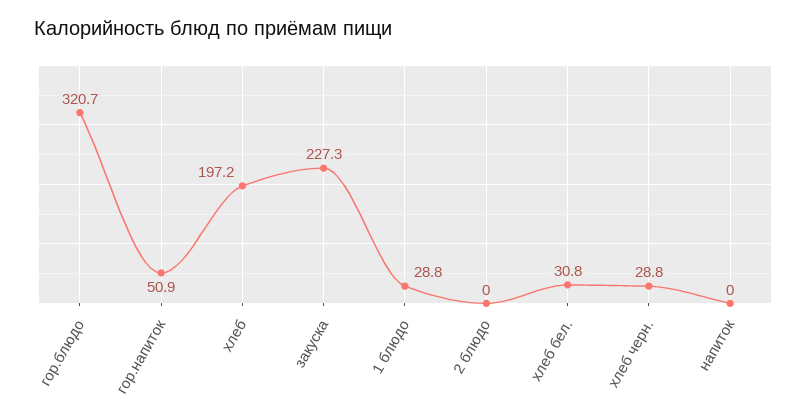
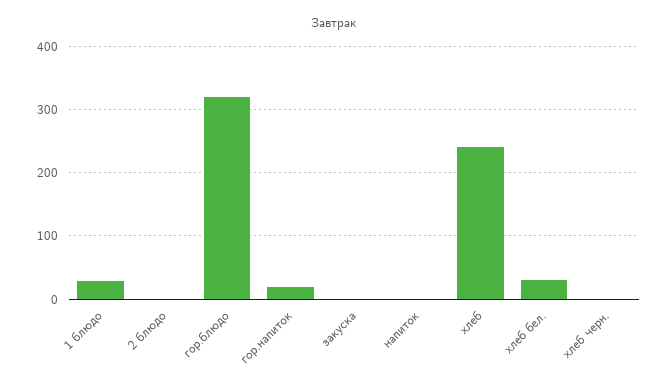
гор.напиток: 50.9 -> 20
хлеб: 197.2 -> 240
закуска: 227.3 -> 0
хлеб черн.: 28.8 -> 0

